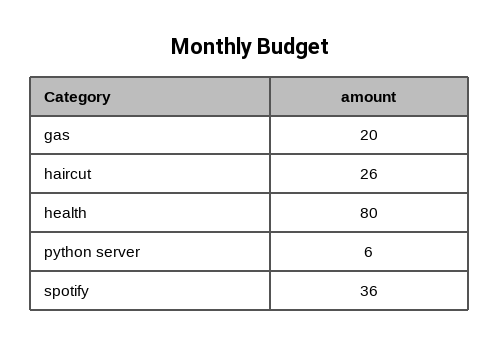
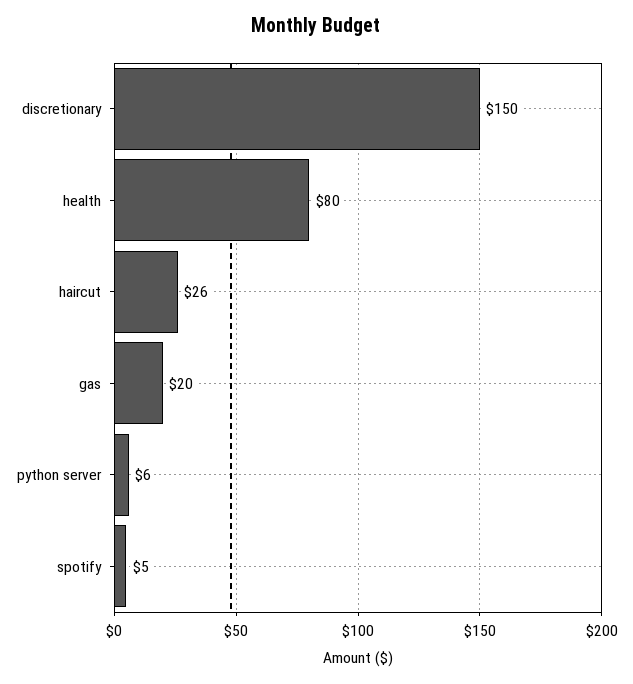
spotify: 36 -> 5
discretionary: none -> 150

